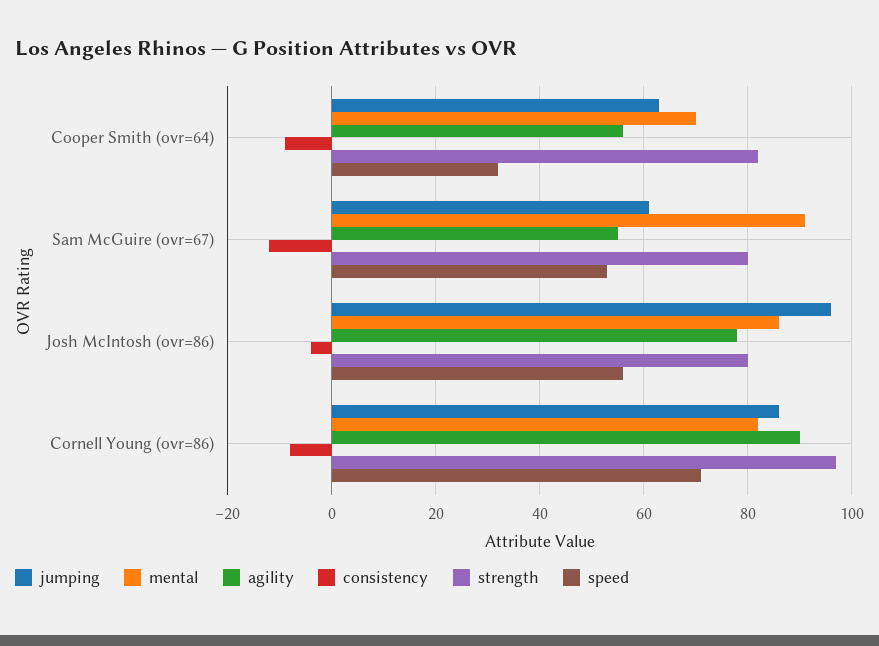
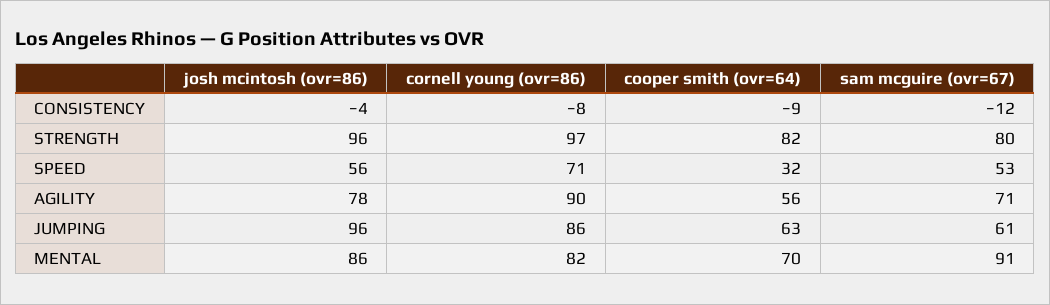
agility, Sam McGuire (ovr=67): 55 -> 71
strength, Josh McIntosh (ovr=86): 80 -> 96

